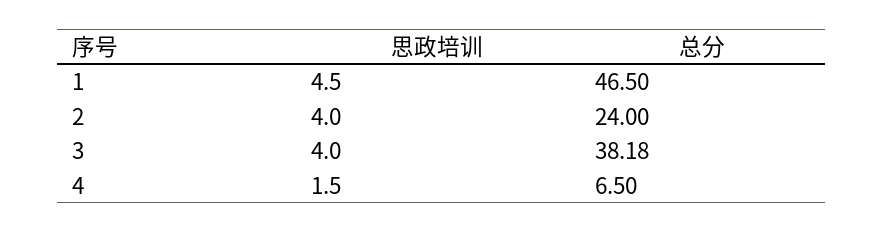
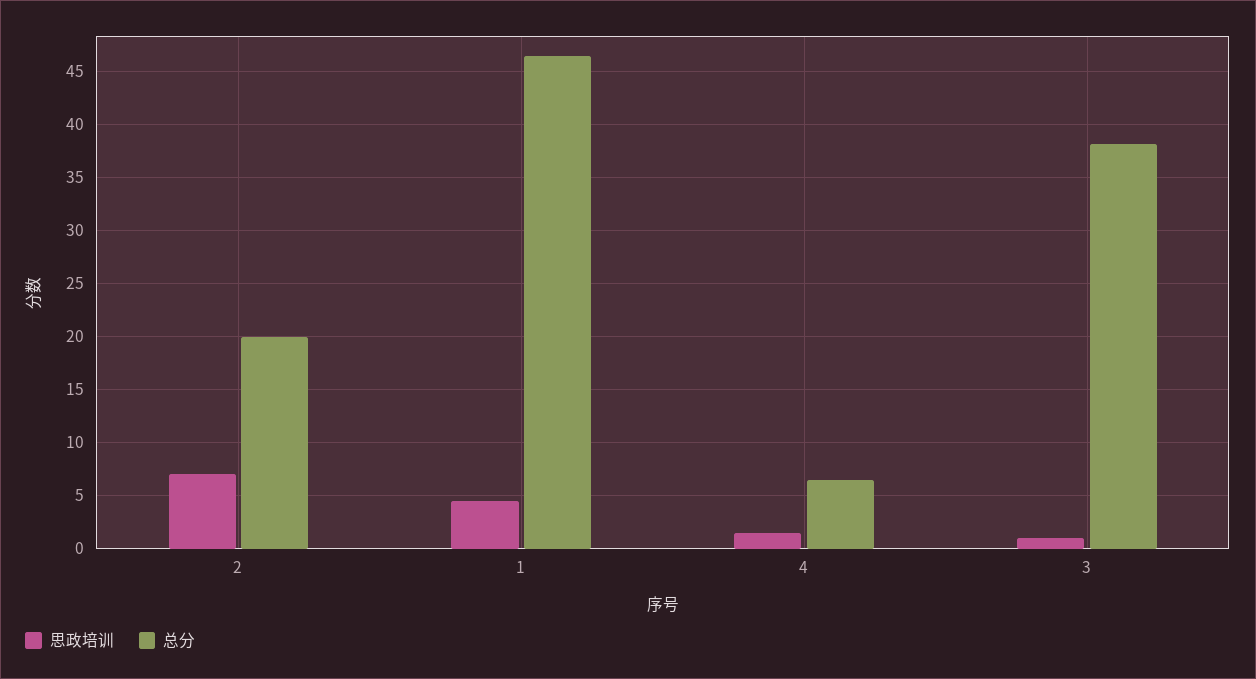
思政培训, 2: 4 -> 7
总分, 2: 24 -> 20
思政培训, 3: 4 -> 1

